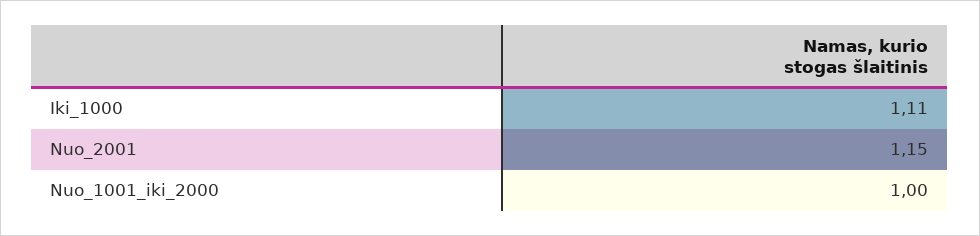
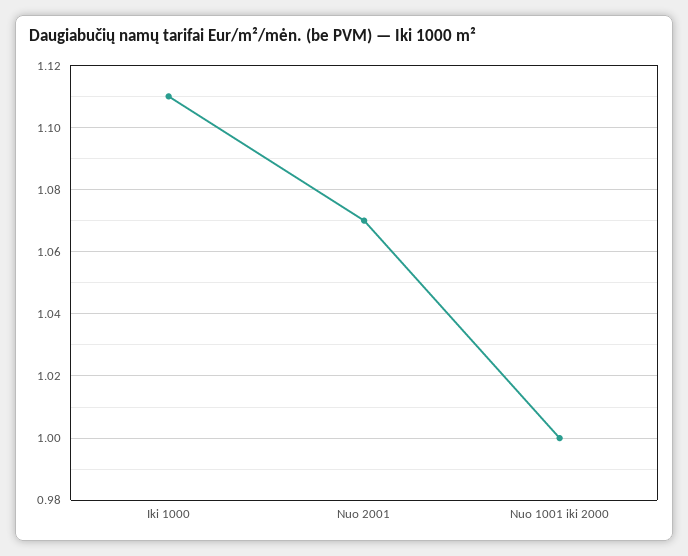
Nuo_2001: 1.15 -> 1.07

